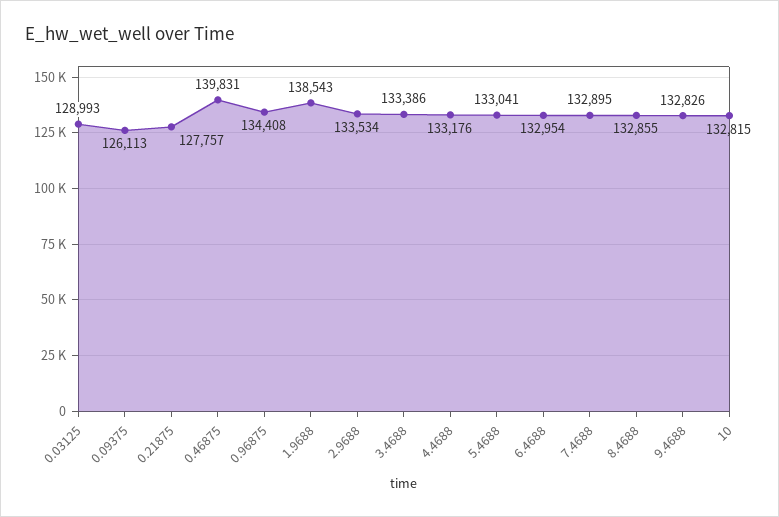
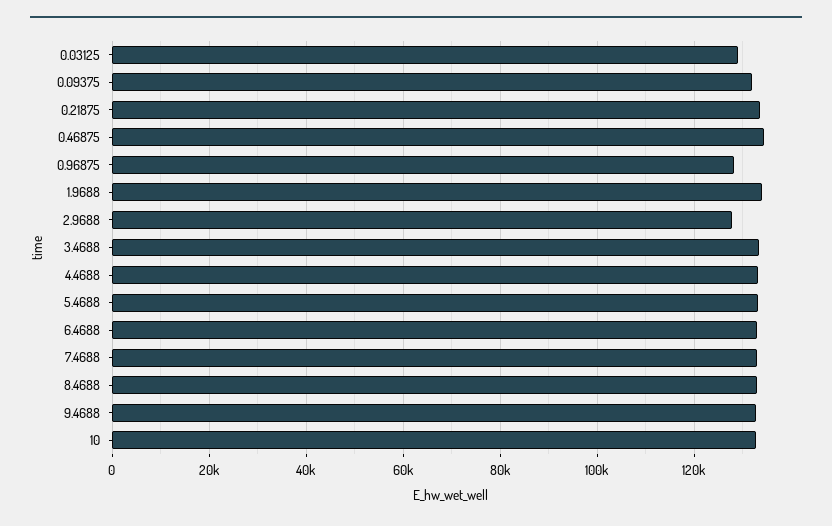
0.09375: 126113 -> 132000
0.21875: 127757 -> 134000
0.46875: 139831 -> 134000
0.96875: 134408 -> 128000
1.9688: 138543 -> 134000
2.9688: 133534 -> 128000

